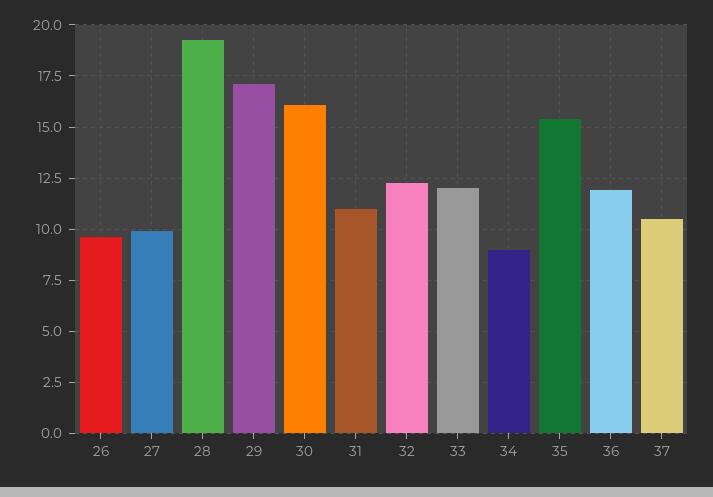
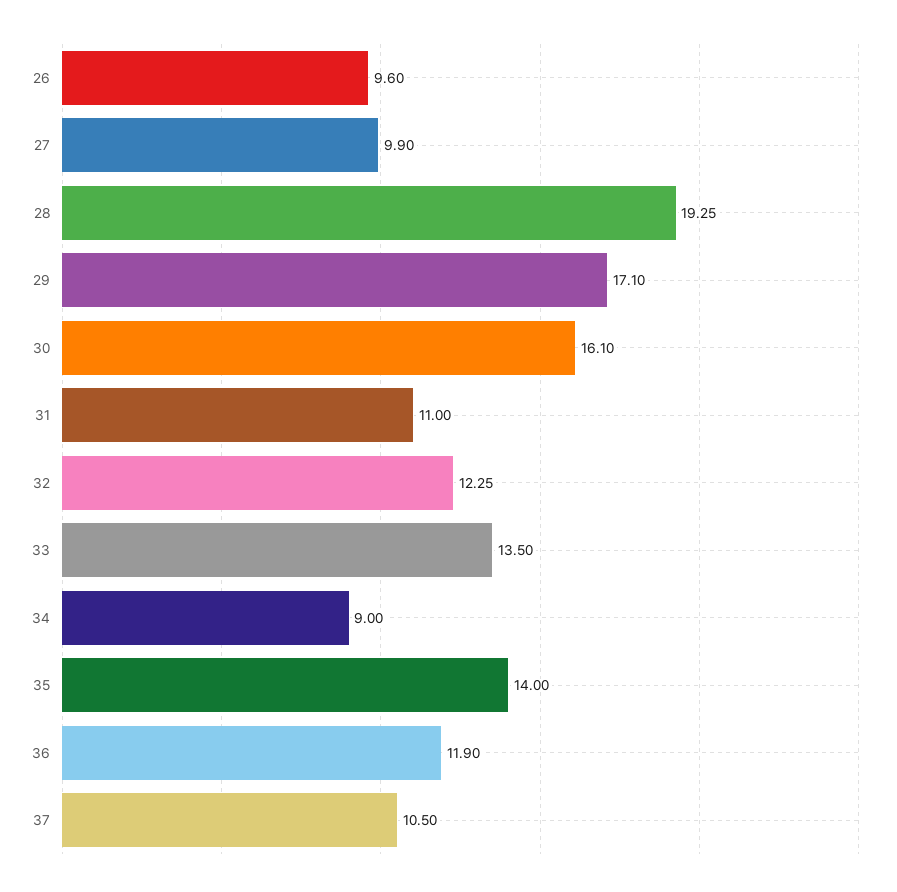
33: 12 -> 13.5
35: 15.5 -> 14

